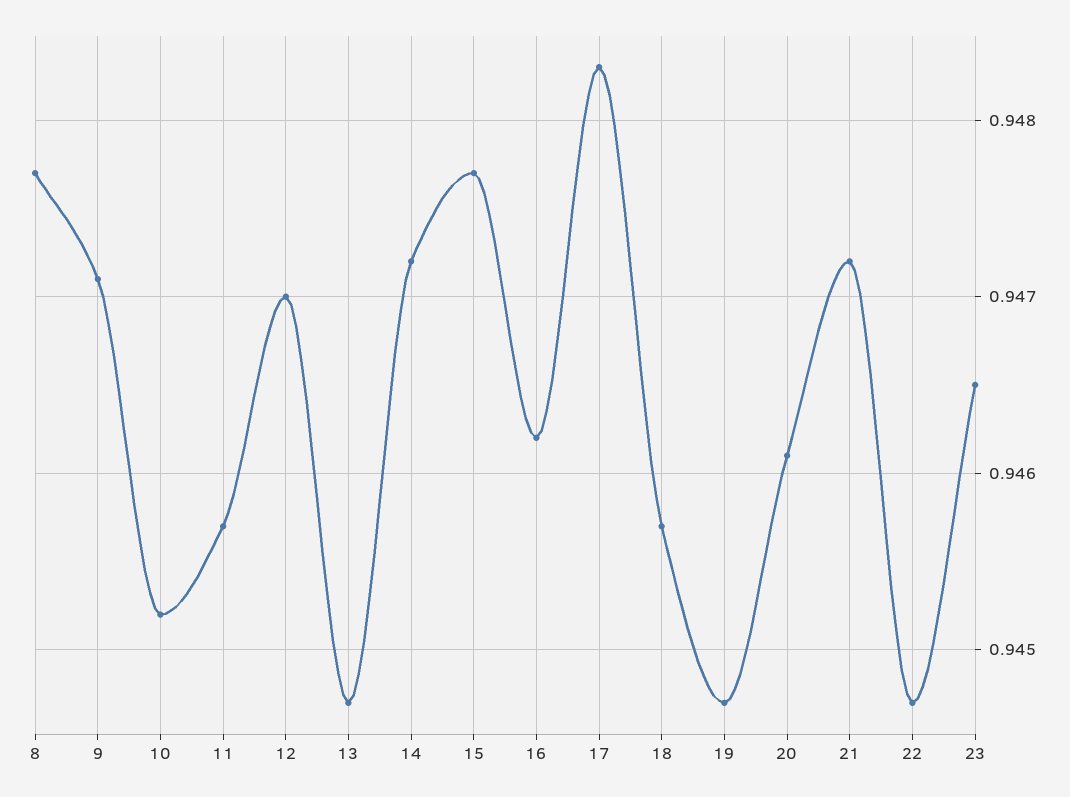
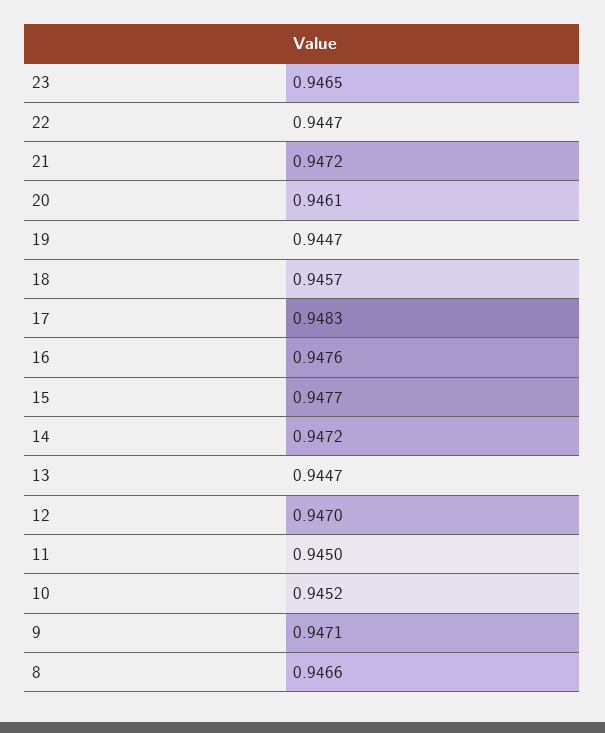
8: 0.9477 -> 0.9466
11: 0.9457 -> 0.945
16: 0.9462 -> 0.9476

